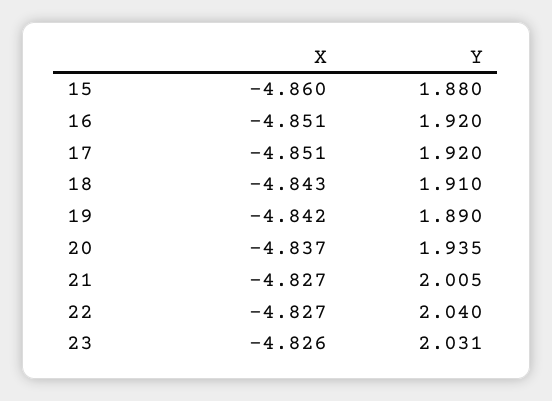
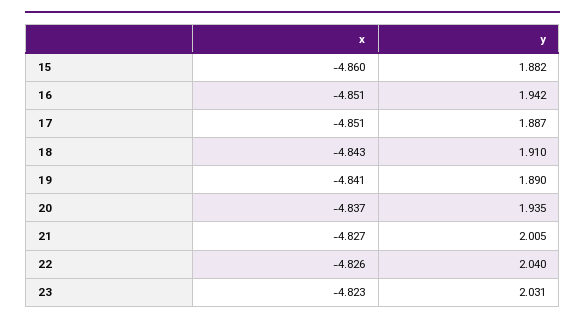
Y, 15: 1.88 -> 1.882
Y, 16: 1.92 -> 1.942
Y, 17: 1.92 -> 1.887
X, 19: -4.842 -> -4.841
X, 22: -4.827 -> -4.826
X, 23: -4.826 -> -4.823

